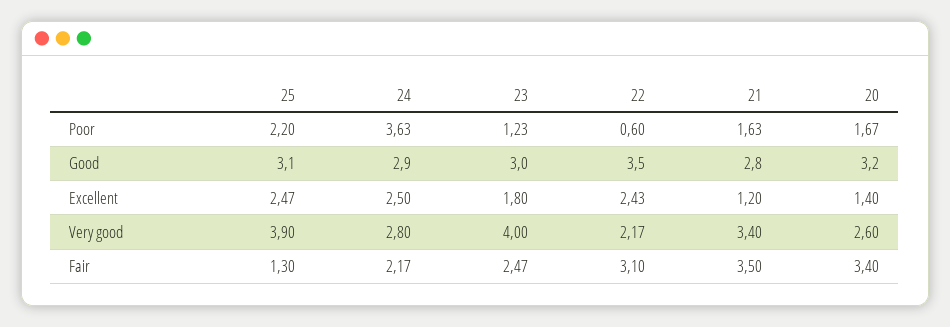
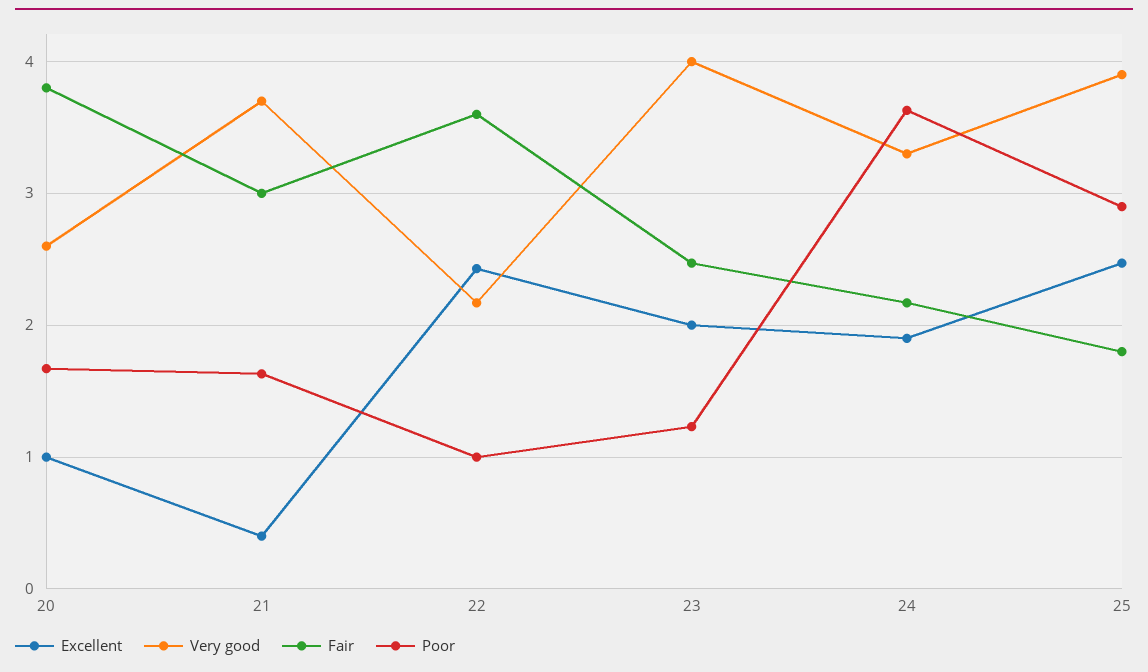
Poor, 25: 2.2 -> 2.9
Poor, 22: 0.6 -> 1
Good, 25: 3.1 -> none
Good, 24: 2.9 -> none
Good, 23: 3 -> none
Good, 22: 3.5 -> none
Good, 21: 2.8 -> none
Good, 20: 3.2 -> none
Excellent, 24: 2.5 -> 1.9
Excellent, 23: 1.8 -> 2
Excellent, 21: 1.2 -> 0.4
Excellent, 20: 1.4 -> 1
Very good, 24: 2.8 -> 3.3
Very good, 21: 3.4 -> 3.7
Fair, 25: 1.3 -> 1.8
Fair, 22: 3.1 -> 3.6
Fair, 21: 3.5 -> 3
Fair, 20: 3.4 -> 3.8

